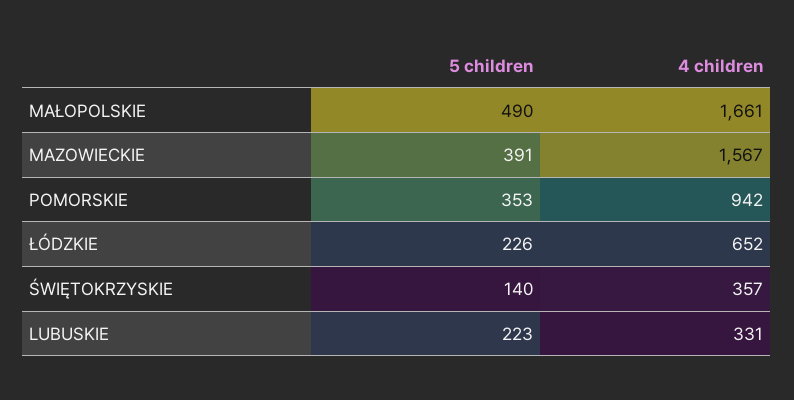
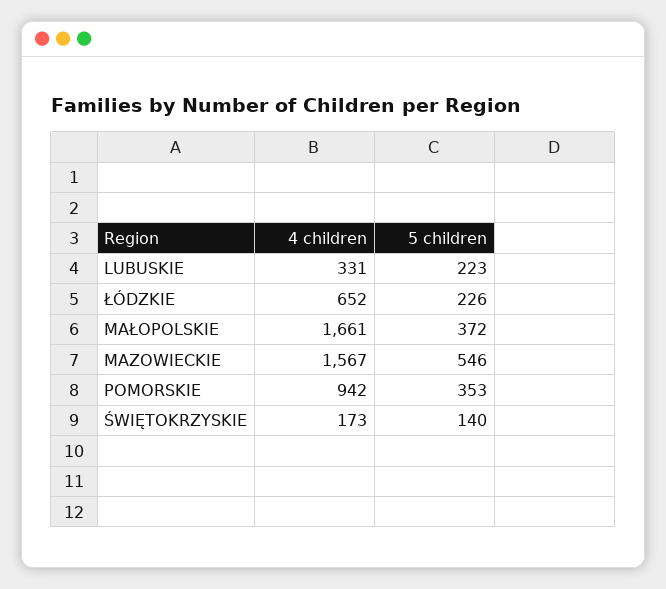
5 children, MAŁOPOLSKIE: 490 -> 372
5 children, MAZOWIECKIE: 391 -> 546
4 children, ŚWIĘTOKRZYSKIE: 357 -> 173

